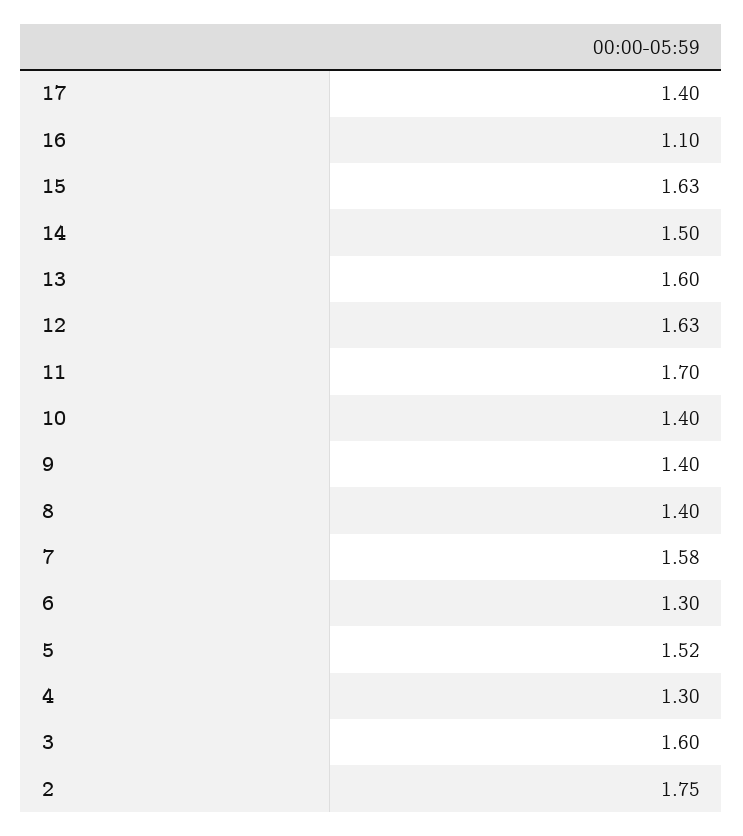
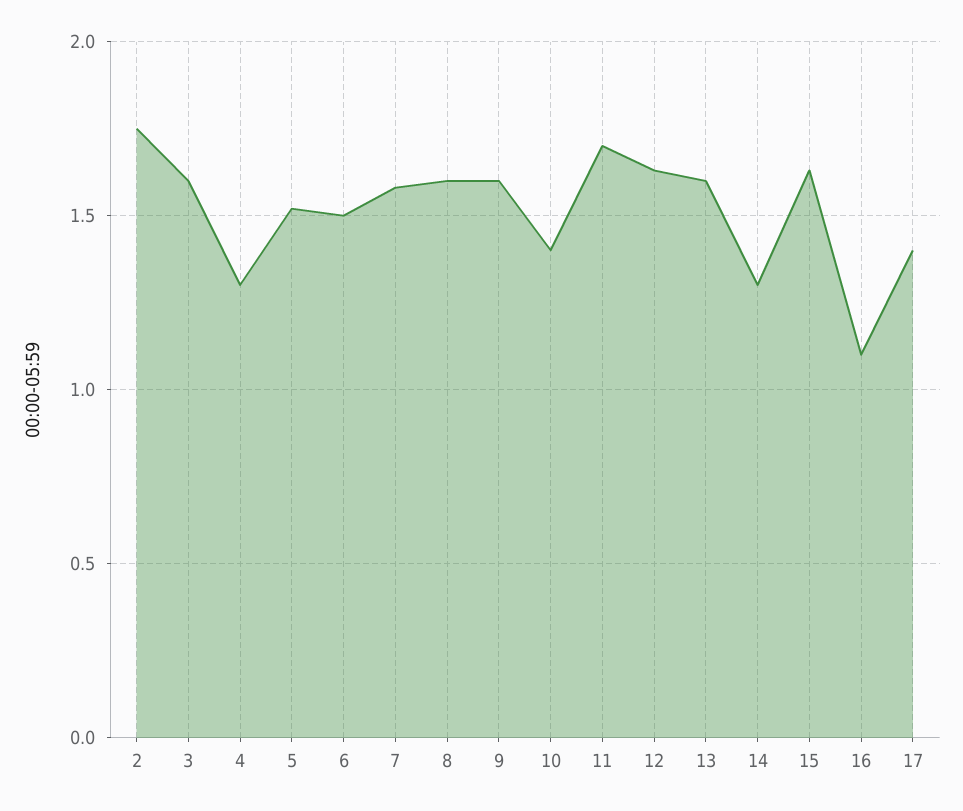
14: 1.5 -> 1.3
9: 1.4 -> 1.6
8: 1.4 -> 1.6
6: 1.3 -> 1.5

